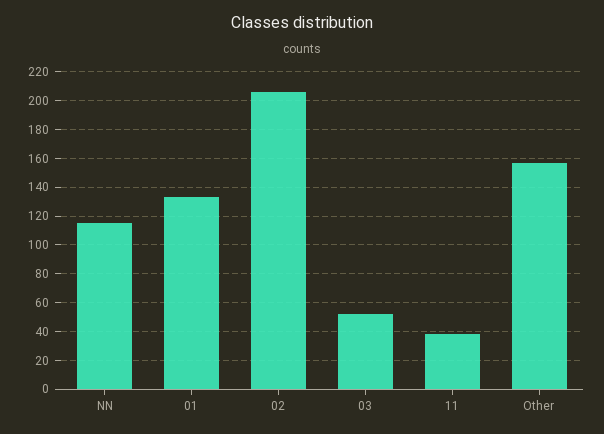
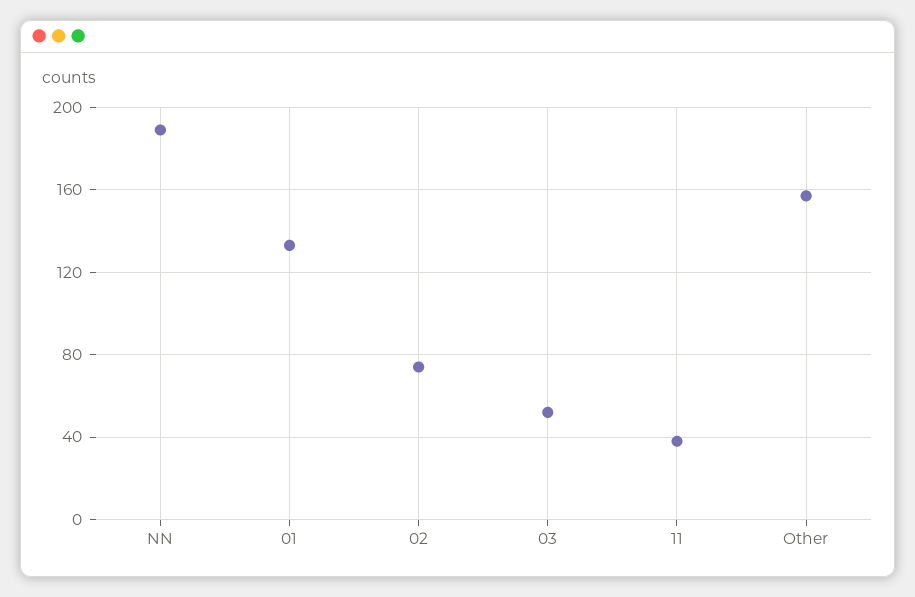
NN: 115 -> 190
02: 205 -> 75

